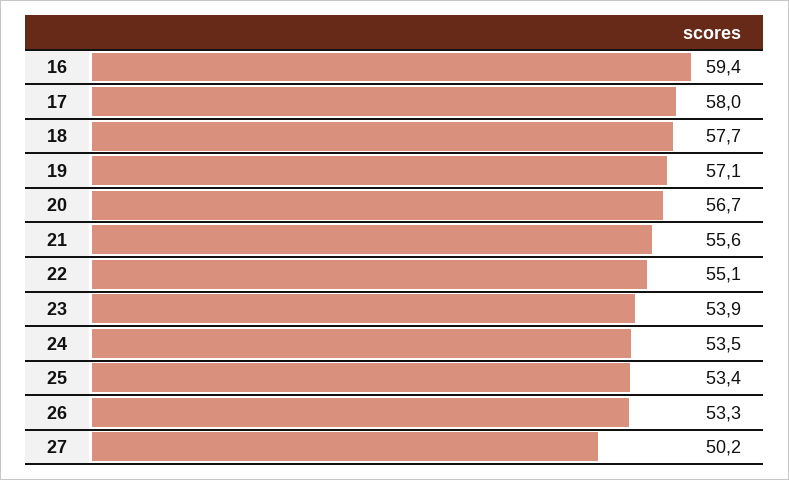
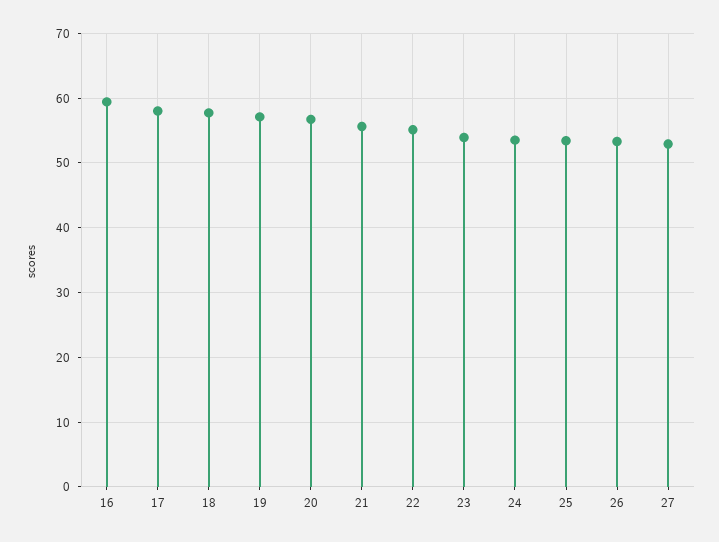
27: 50.2 -> 53

